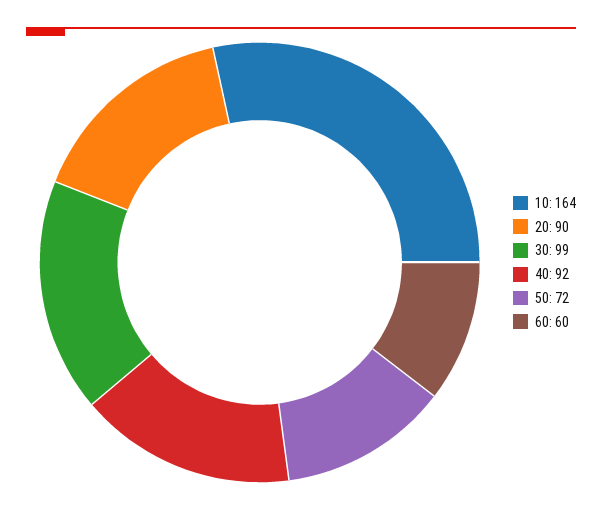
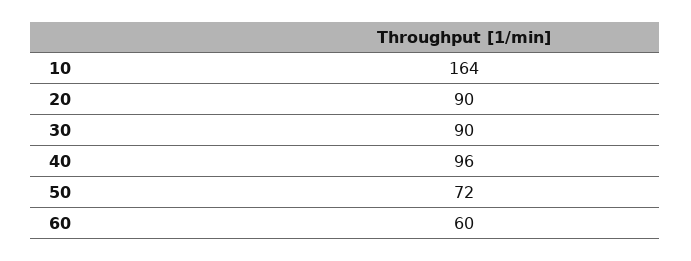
30: 99 -> 90
40: 92 -> 96

